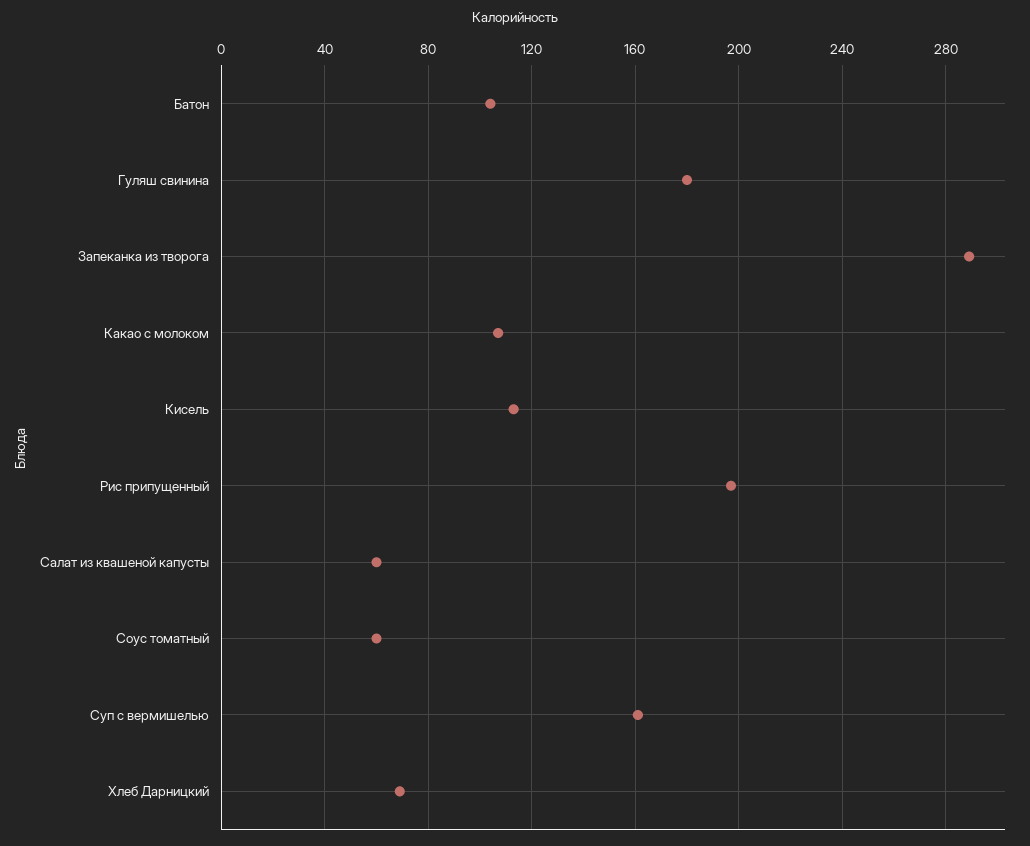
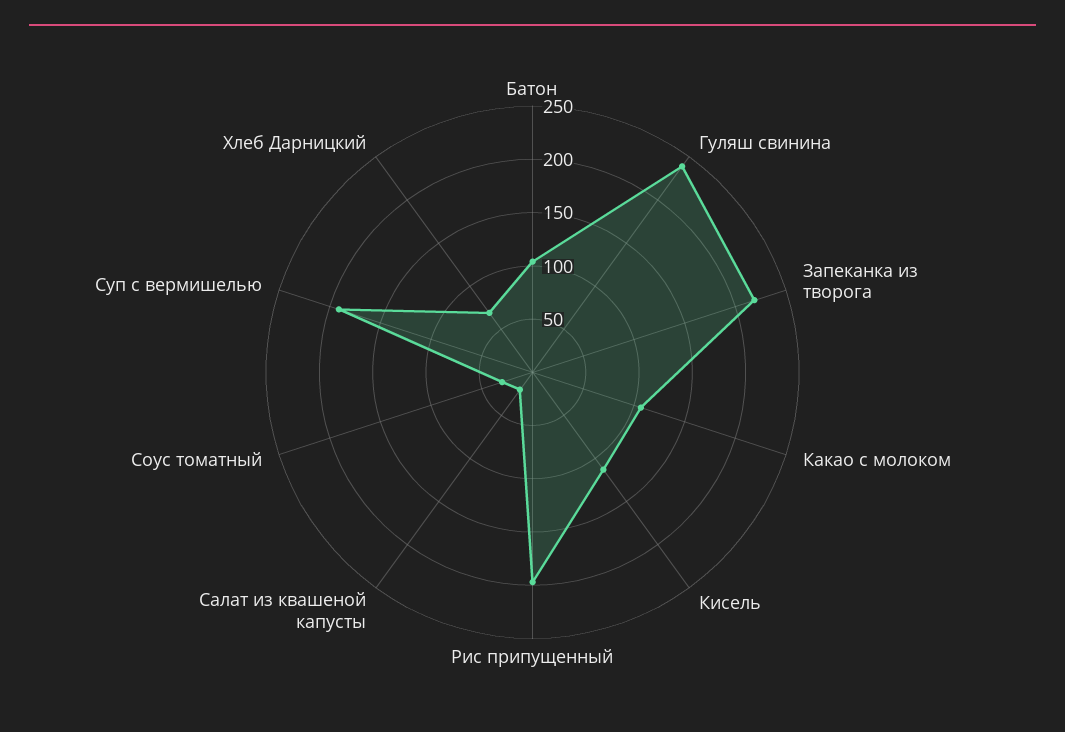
Гуляш свинина: 180 -> 240
Запеканка из творога: 290 -> 220
Салат из квашеной капусты: 60 -> 20
Соус томатный: 60 -> 30
Суп с вермишелью: 160 -> 190

